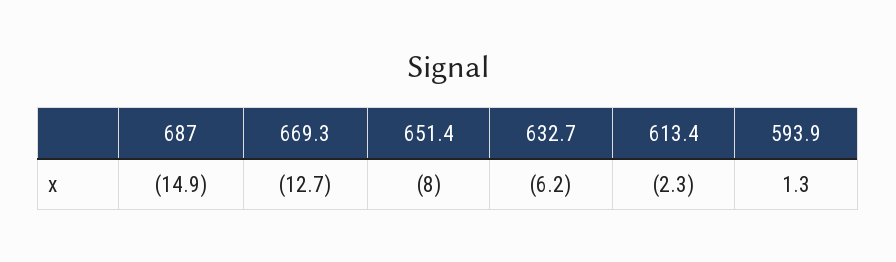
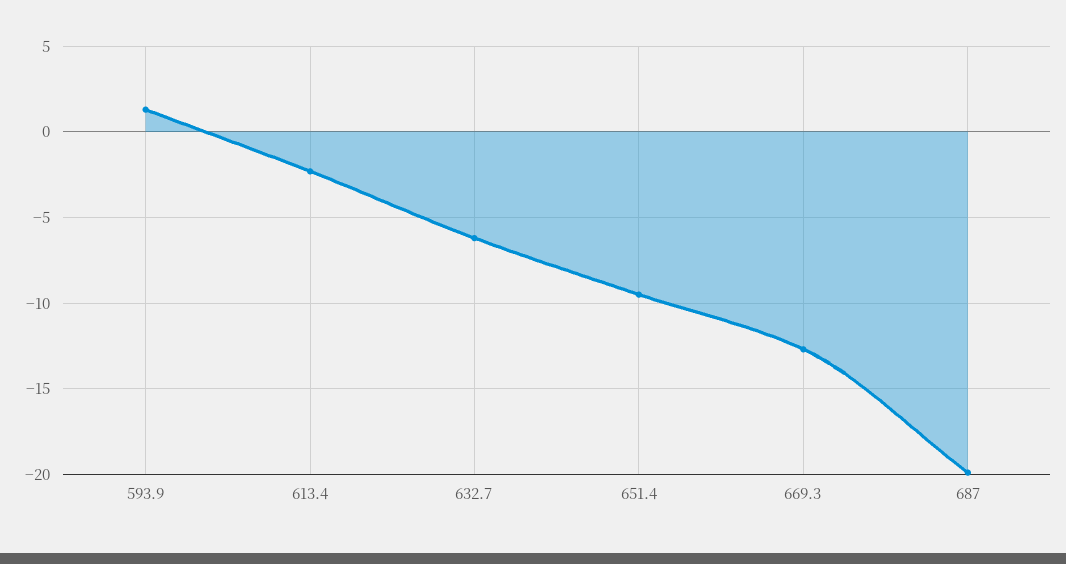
687: -14.9 -> -20
651.4: -8 -> -9.5

